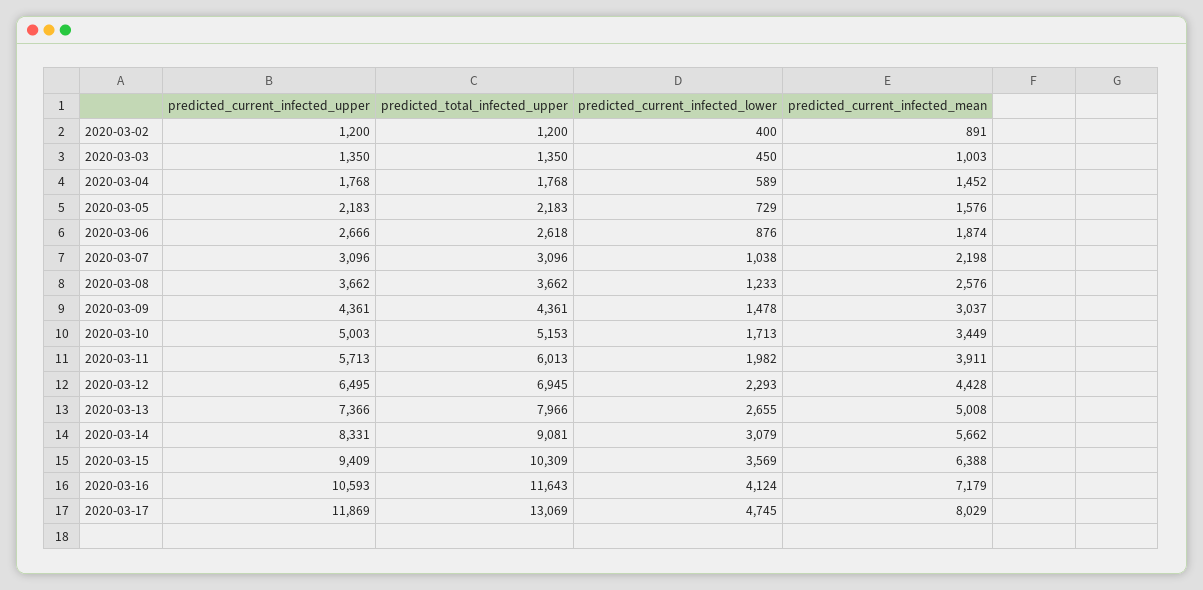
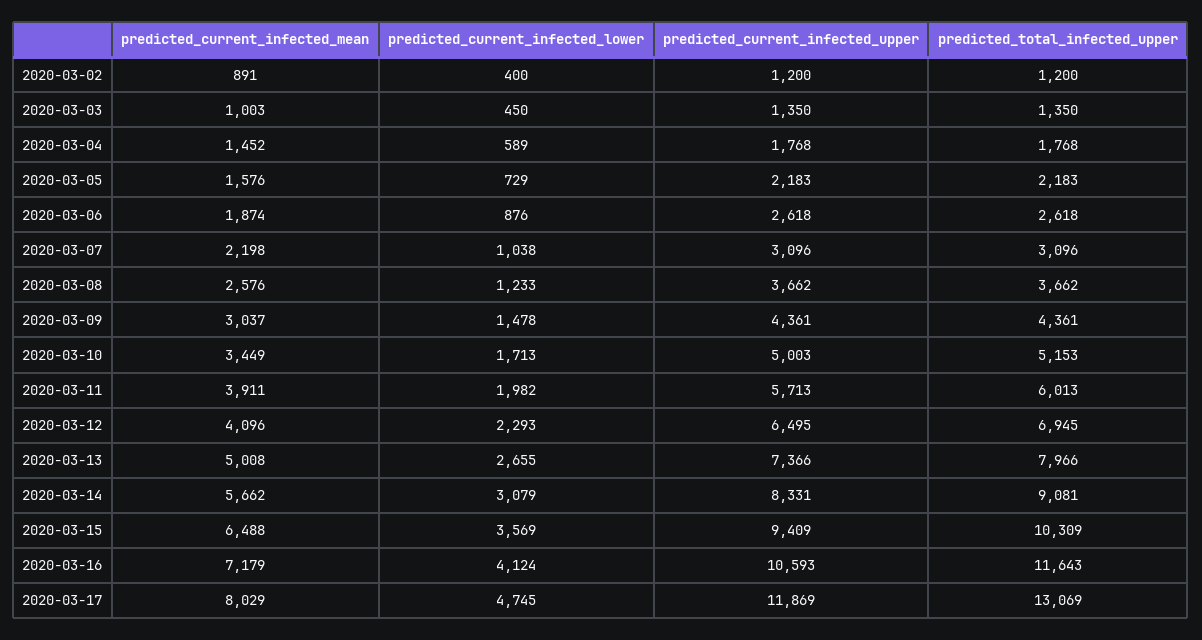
predicted_current_infected_upper, 2020-03-06: 2666 -> 2618
predicted_current_infected_mean, 2020-03-12: 4428 -> 4096
predicted_current_infected_mean, 2020-03-15: 6388 -> 6488

